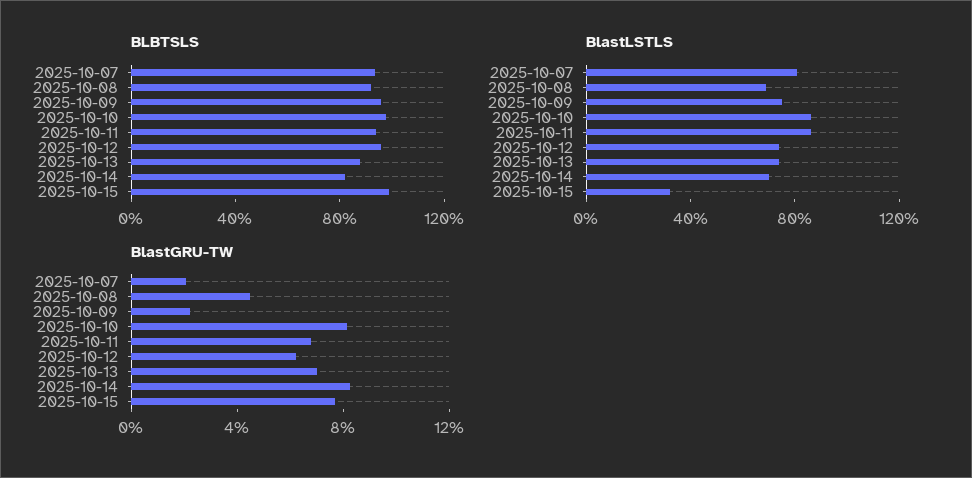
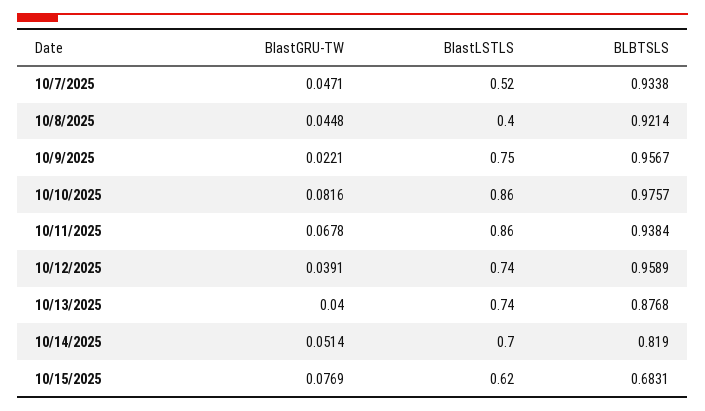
BLBTSLS, 2025-10-15: 1 -> 0.6831
BlastLSTLS, 2025-10-07: 0.8 -> 0.52
BlastLSTLS, 2025-10-08: 0.7 -> 0.4
BlastLSTLS, 2025-10-15: 0.3 -> 0.62
BlastGRU-TW, 2025-10-07: 0.02 -> 0.0471
BlastGRU-TW, 2025-10-12: 0.06 -> 0.0391
BlastGRU-TW, 2025-10-13: 0.07 -> 0.04
BlastGRU-TW, 2025-10-14: 0.08 -> 0.0514

